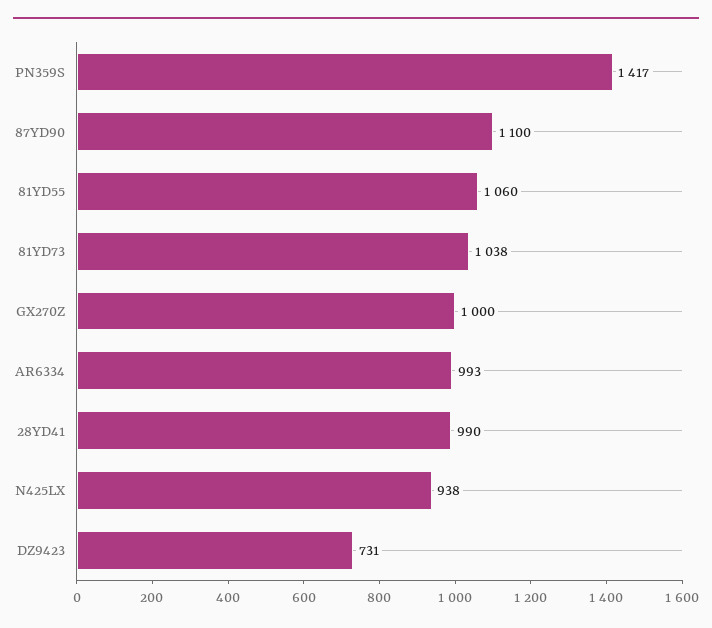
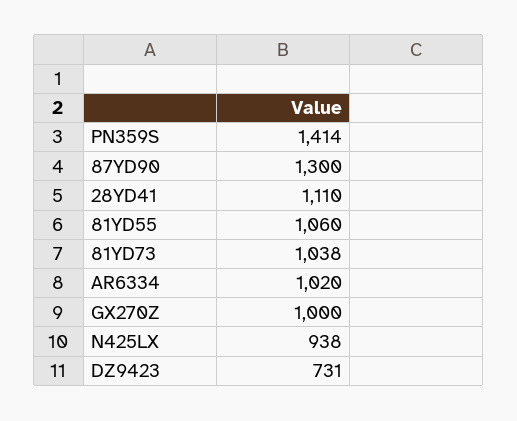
PN359S: 1417 -> 1414
87YD90: 1100 -> 1300
AR6334: 993 -> 1020
28YD41: 990 -> 1110

